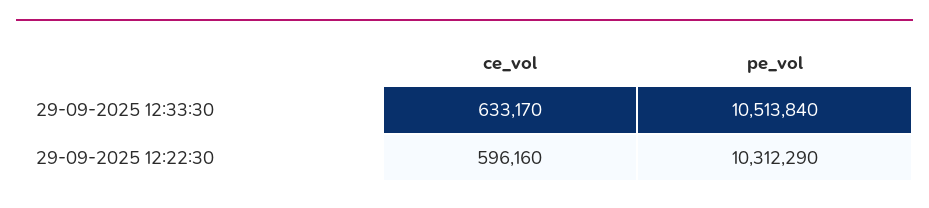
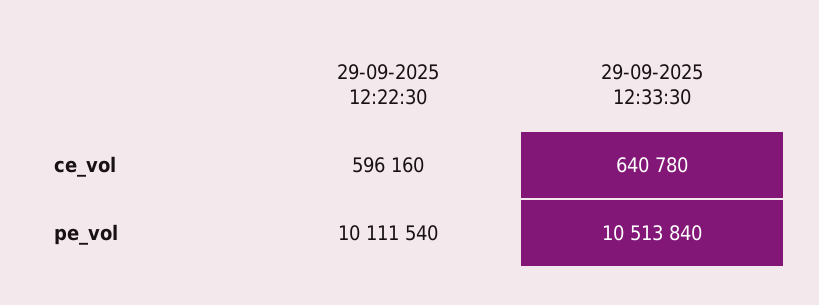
ce_vol, 29-09-2025 12:33:30: 633170 -> 640780
pe_vol, 29-09-2025 12:22:30: 10312290 -> 10111540

